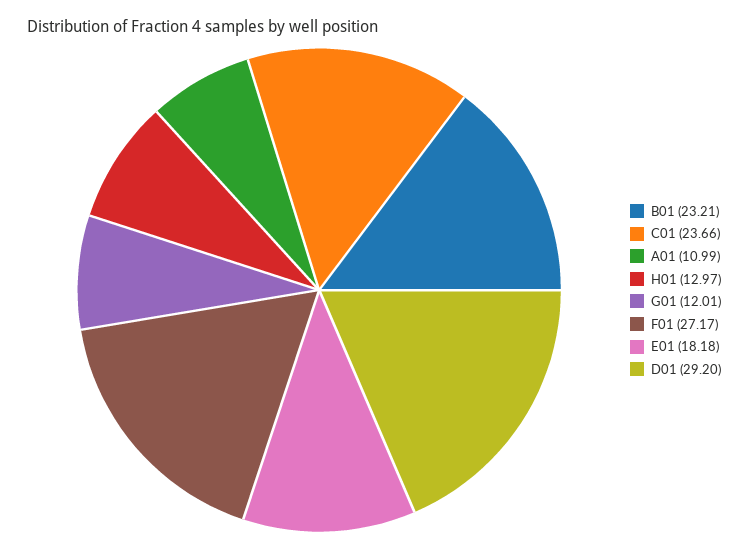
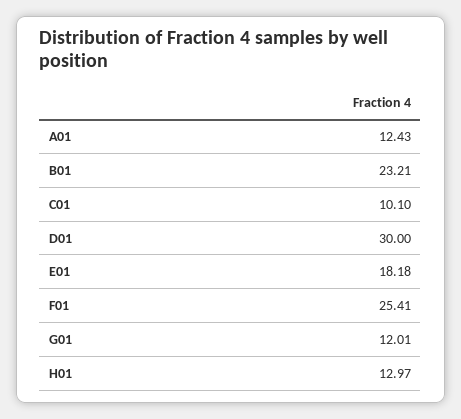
C01: 23.66 -> 10.1
A01: 10.99 -> 12.43
F01: 27.17 -> 25.41
D01: 29.2 -> 30

